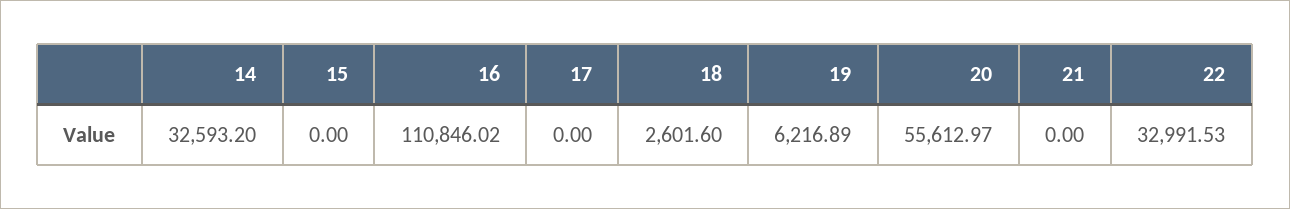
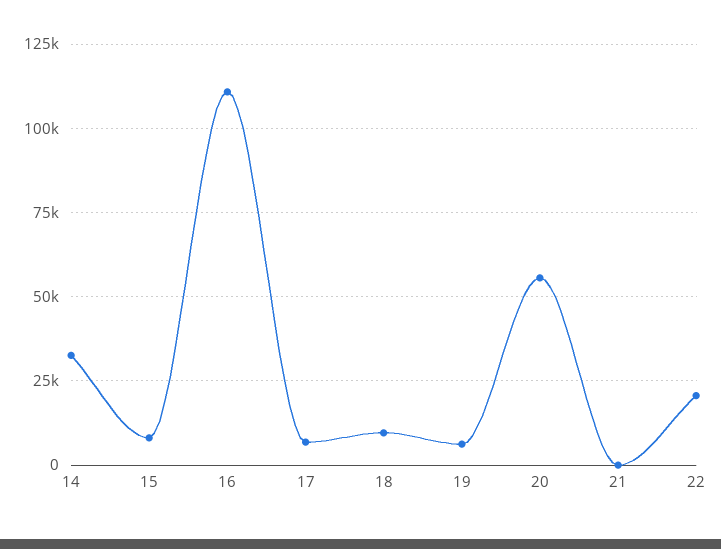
15: 0 -> 7500
17: 0 -> 7500
18: 2601.6 -> 10000
22: 32991.53 -> 20000

